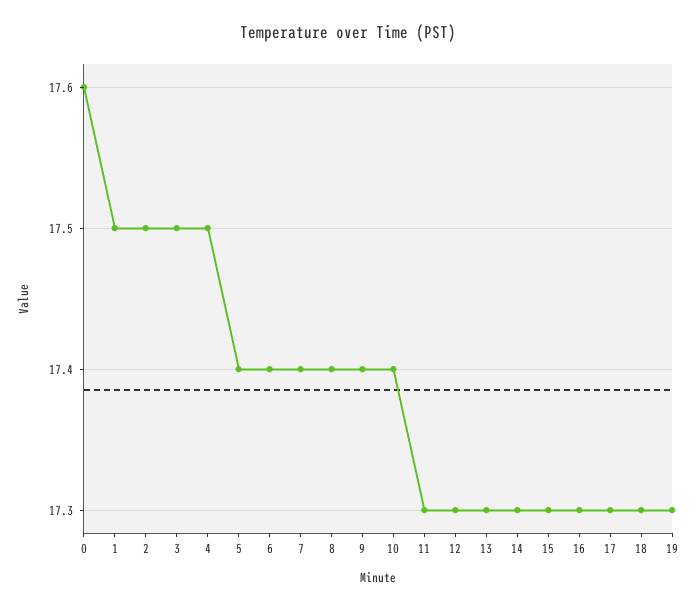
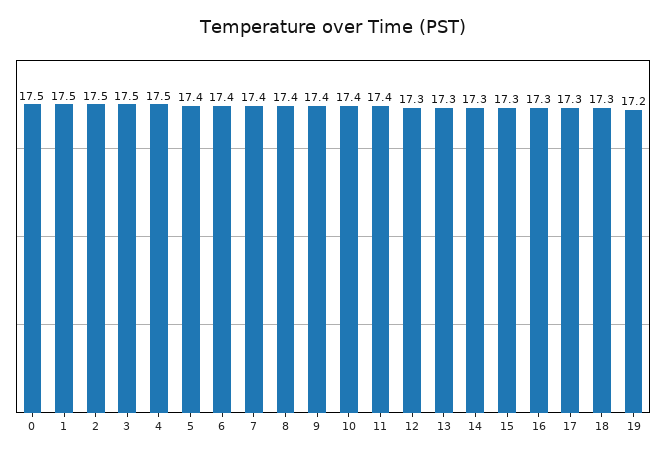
0: 17.6 -> 17.5
11: 17.3 -> 17.4
19: 17.3 -> 17.2

